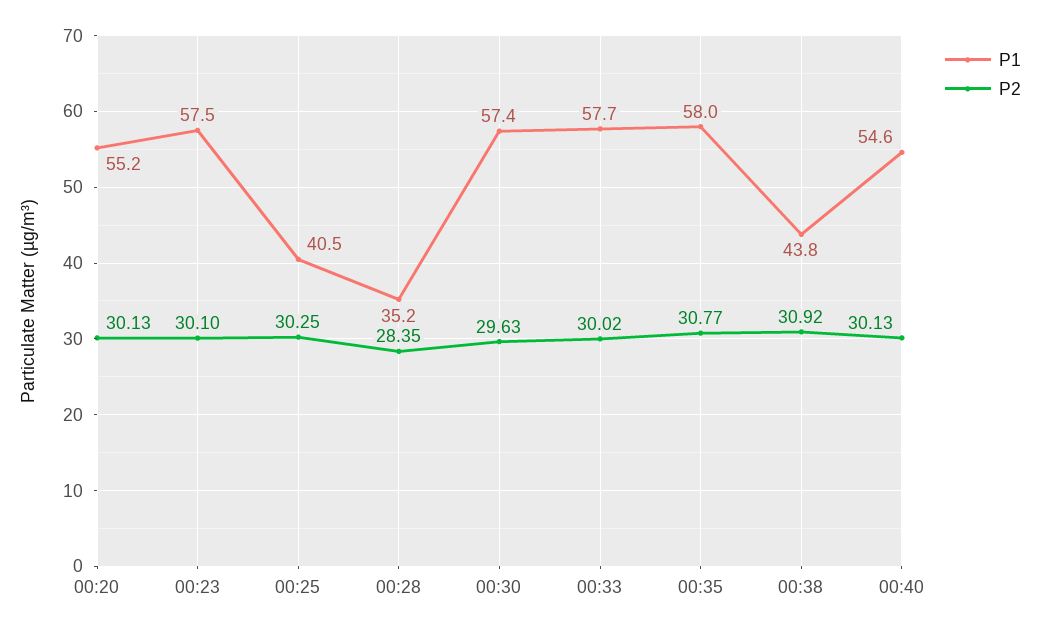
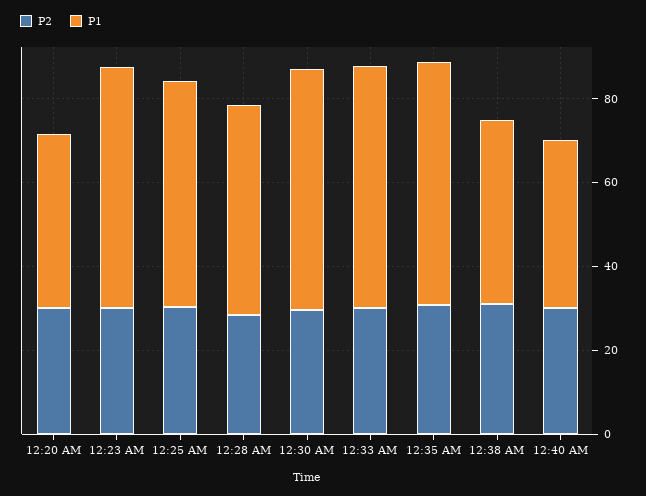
P1, 00:20: 55.2 -> 40
P1, 00:25: 40.5 -> 55
P1, 00:28: 35.2 -> 50
P1, 00:40: 54.6 -> 40

